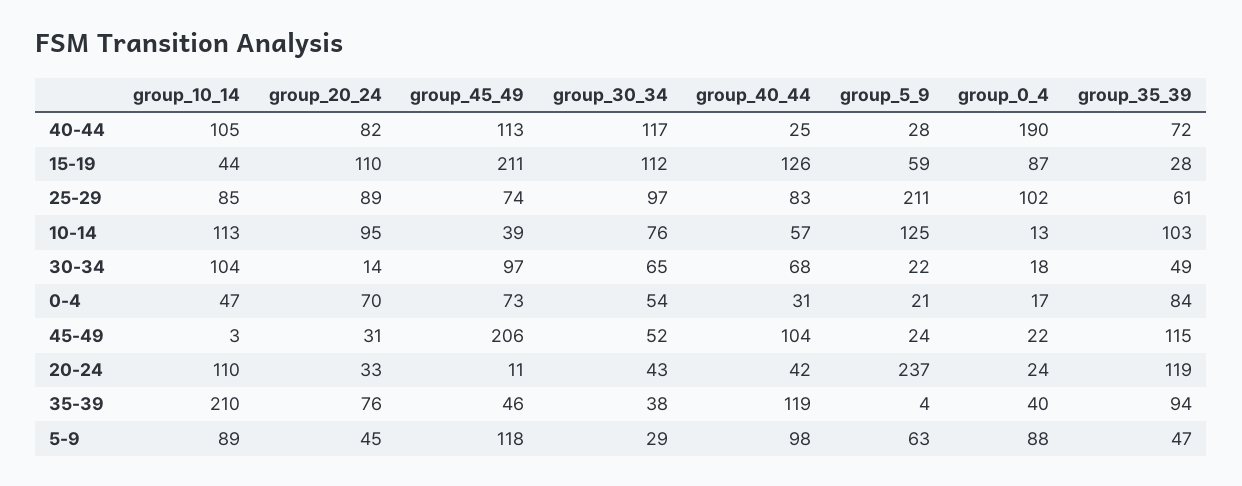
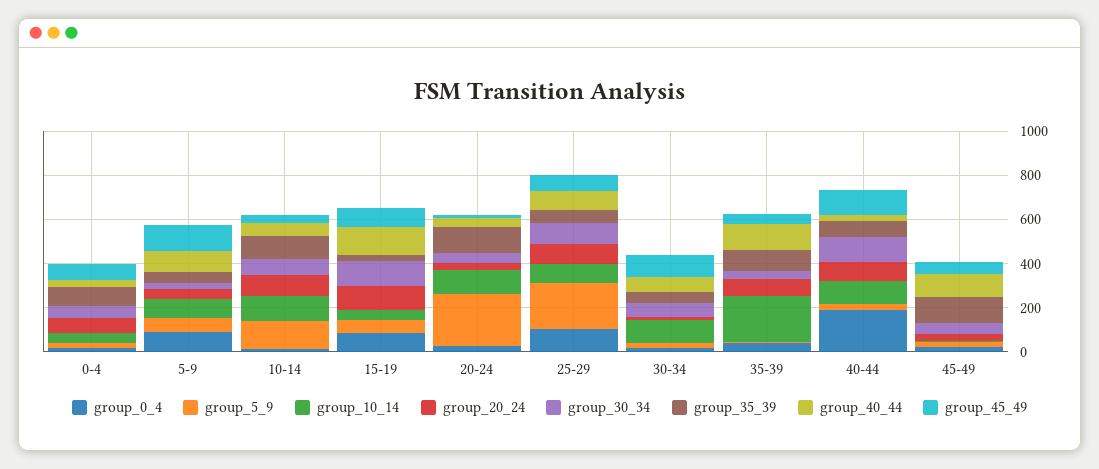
group_45_49, 15-19: 211 -> 100
group_45_49, 45-49: 206 -> 50

